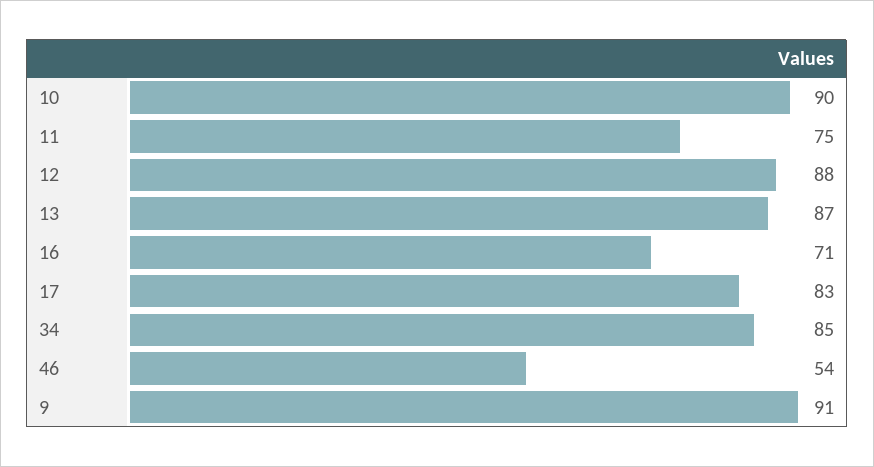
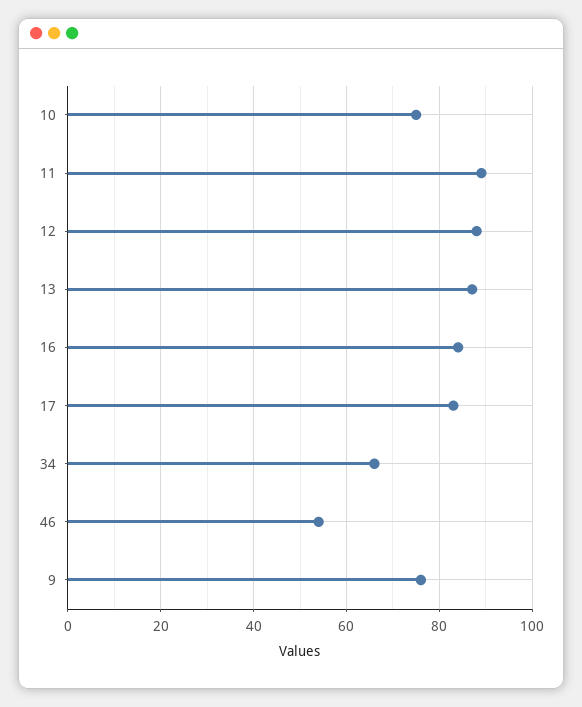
10: 90 -> 75
11: 75 -> 90
16: 71 -> 85
34: 85 -> 65
9: 91 -> 75

